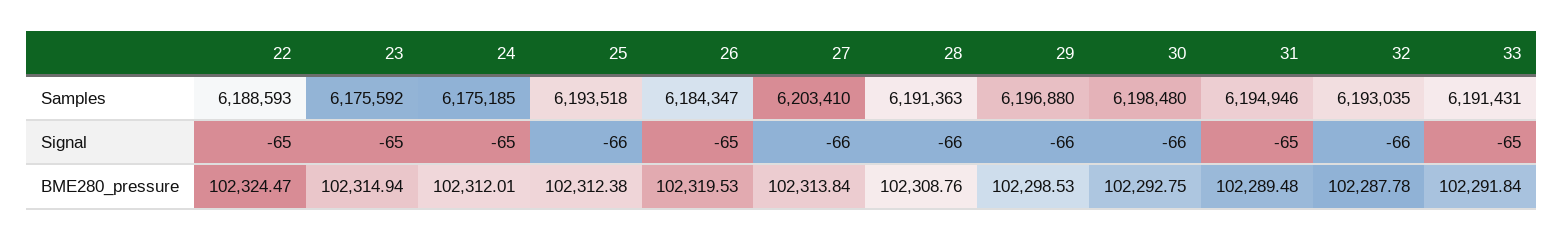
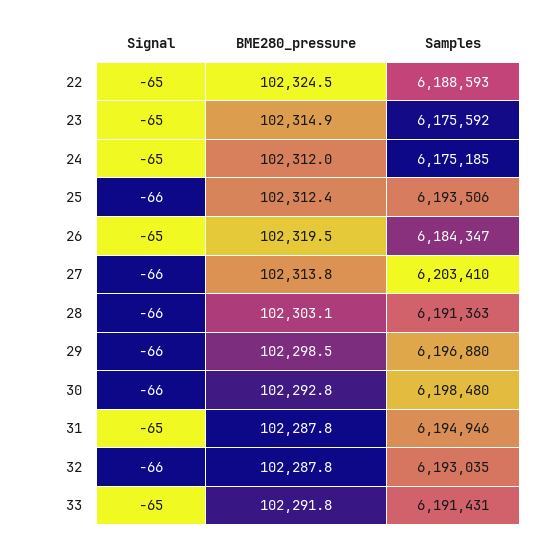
25, Samples: 6193518 -> 6193506
28, BME280_pressure: 102308.76 -> 102303.1
31, BME280_pressure: 102289.48 -> 102287.8

